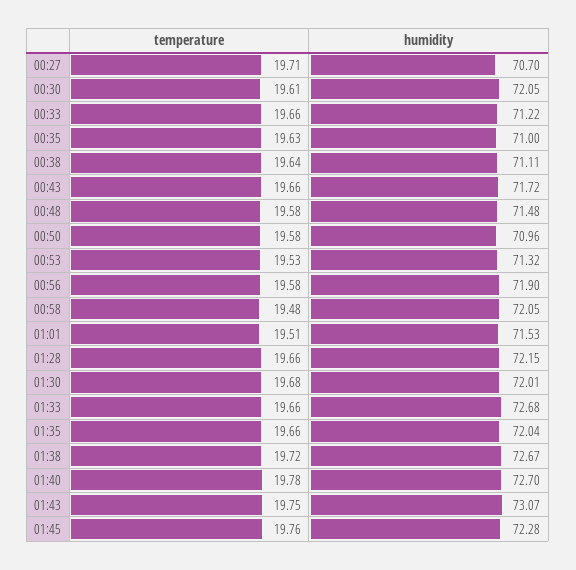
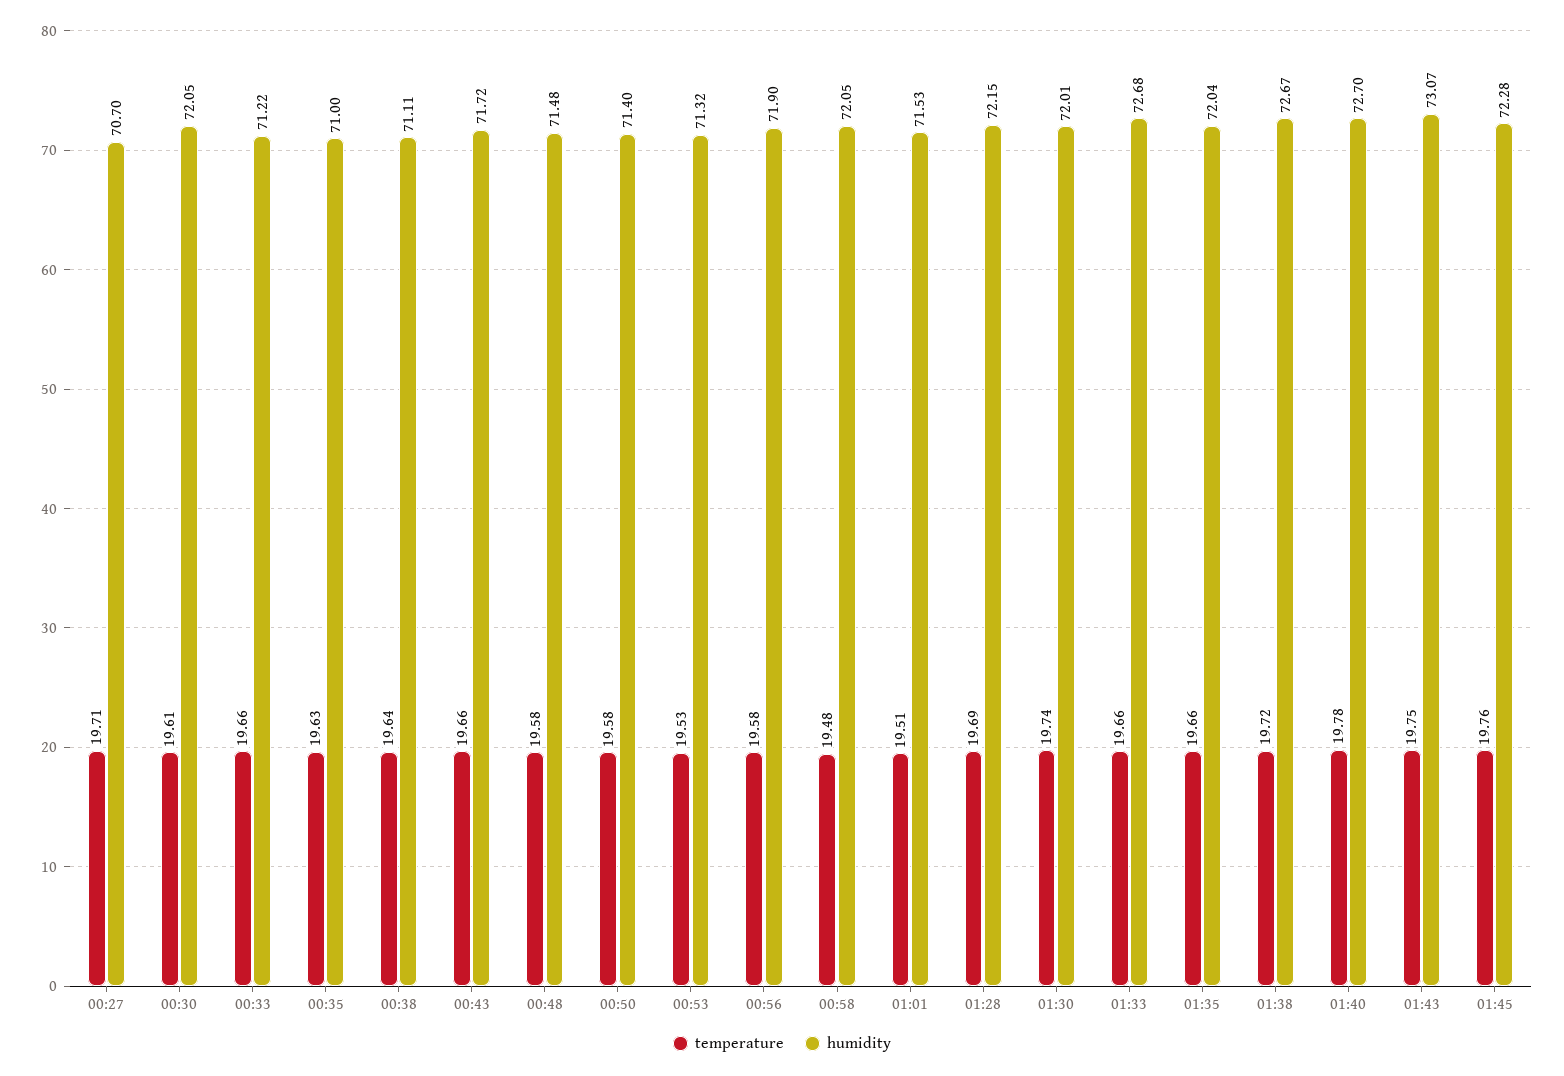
humidity, 00:50: 70.96 -> 71.4
temperature, 01:28: 19.66 -> 19.69
temperature, 01:30: 19.68 -> 19.74

